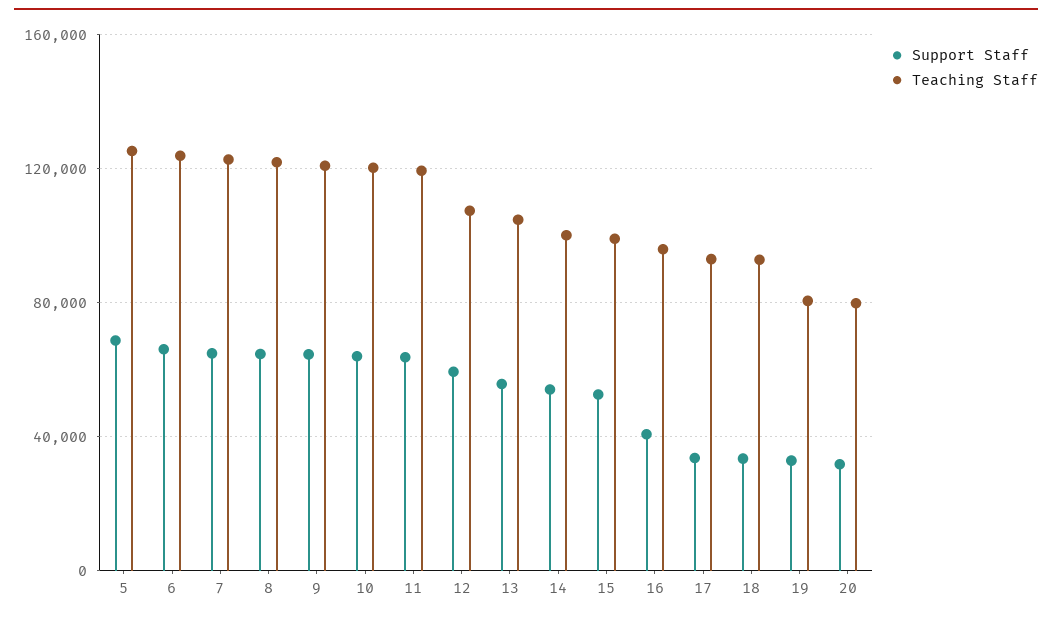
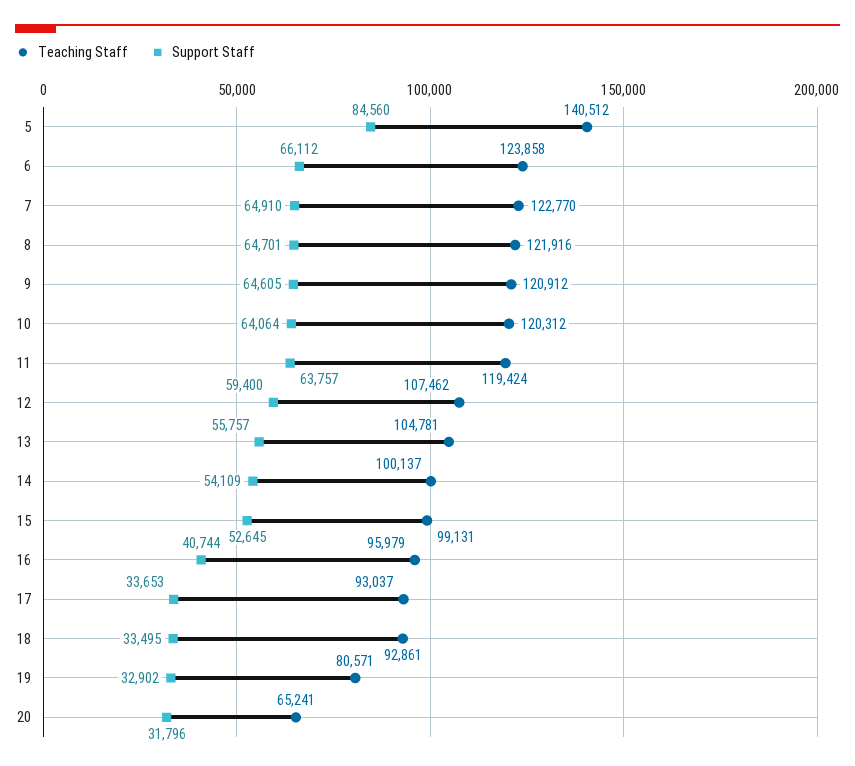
Support Staff, 5: 70000 -> 84560
Teaching Staff, 5: 125000 -> 140512
Teaching Staff, 20: 80000 -> 65241

